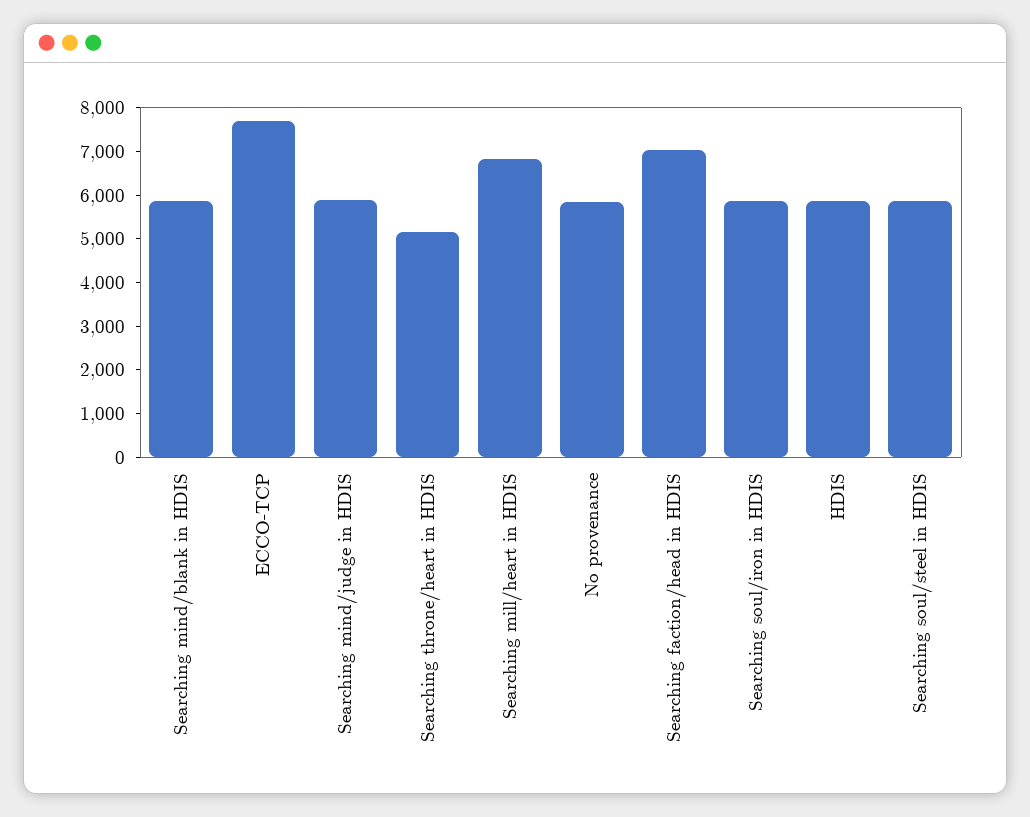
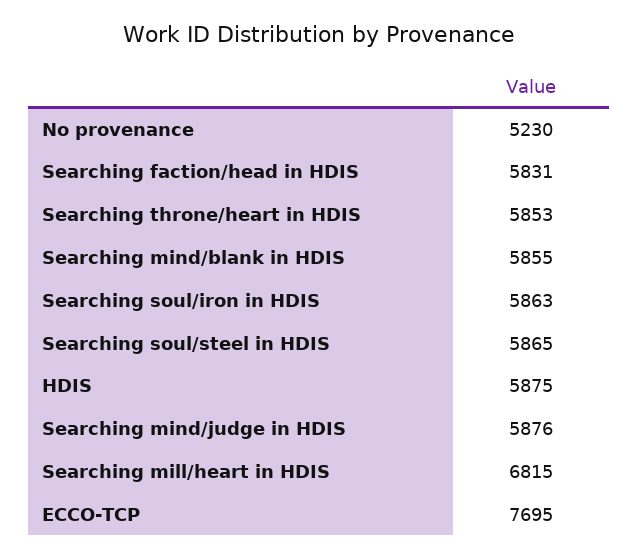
Searching throne/heart in HDIS: 5200 -> 5853
No provenance: 5800 -> 5230
Searching faction/head in HDIS: 7000 -> 5831

